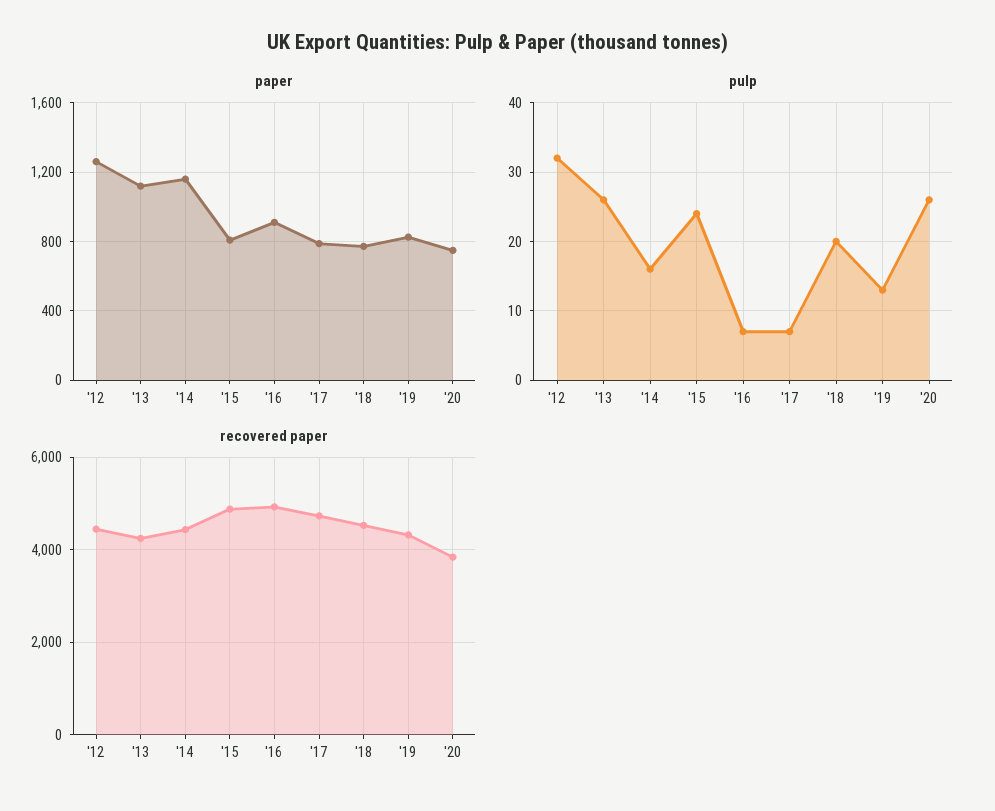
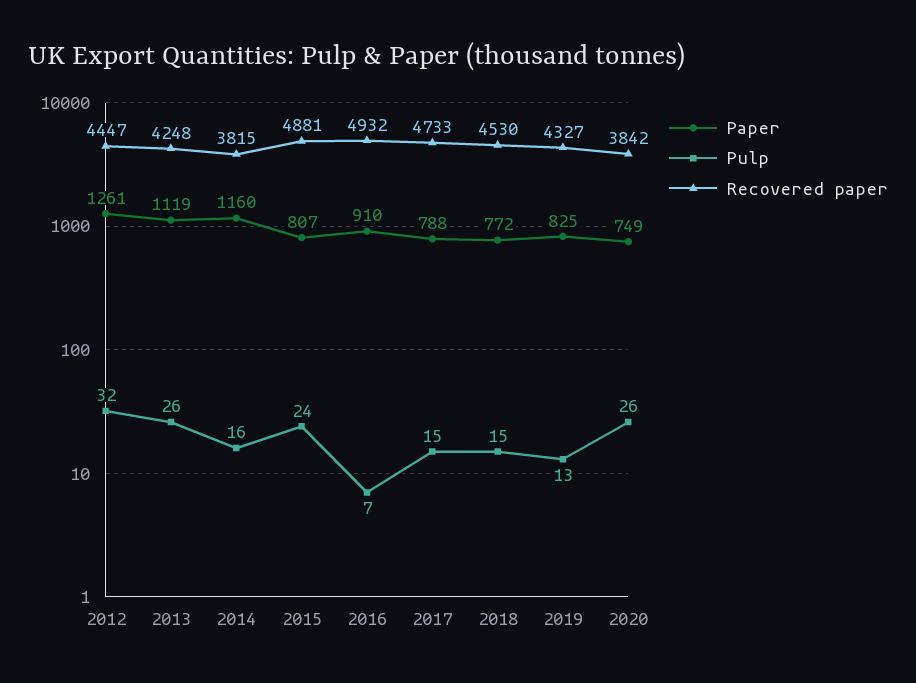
pulp, '17: 7 -> 15
pulp, '18: 20 -> 15
recovered paper, '14: 4400 -> 3815

